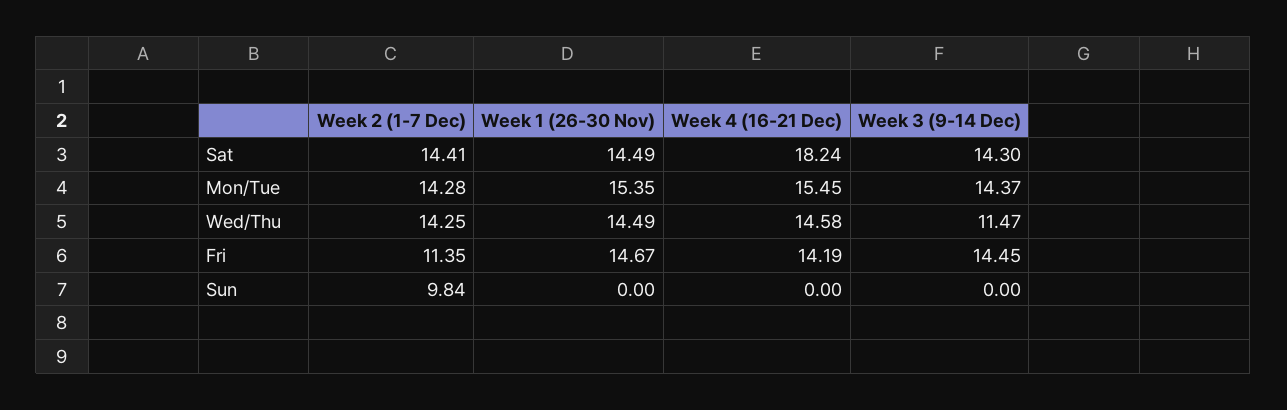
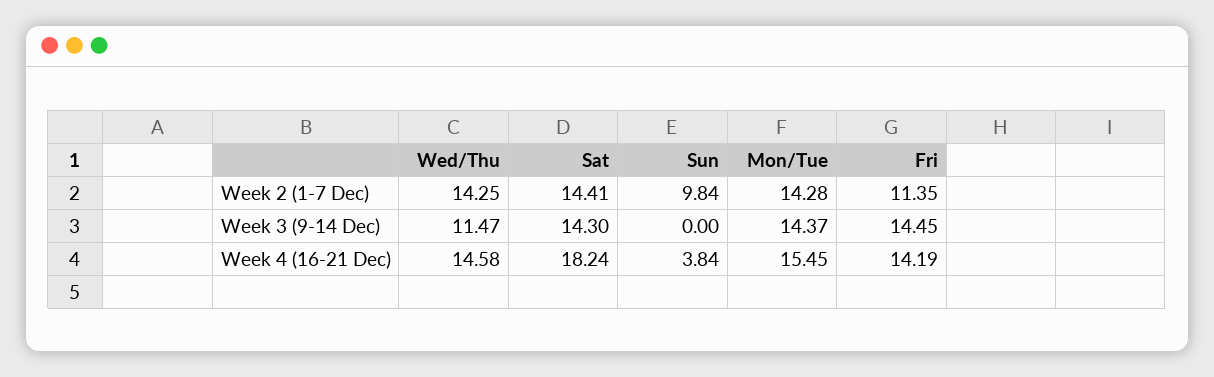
Week 1 (26-30 Nov), Sat: 14.49 -> none
Week 1 (26-30 Nov), Mon/Tue: 15.35 -> none
Week 1 (26-30 Nov), Wed/Thu: 14.49 -> none
Week 1 (26-30 Nov), Fri: 14.67 -> none
Week 1 (26-30 Nov), Sun: 0 -> none
Week 4 (16-21 Dec), Sun: 0 -> 3.84

